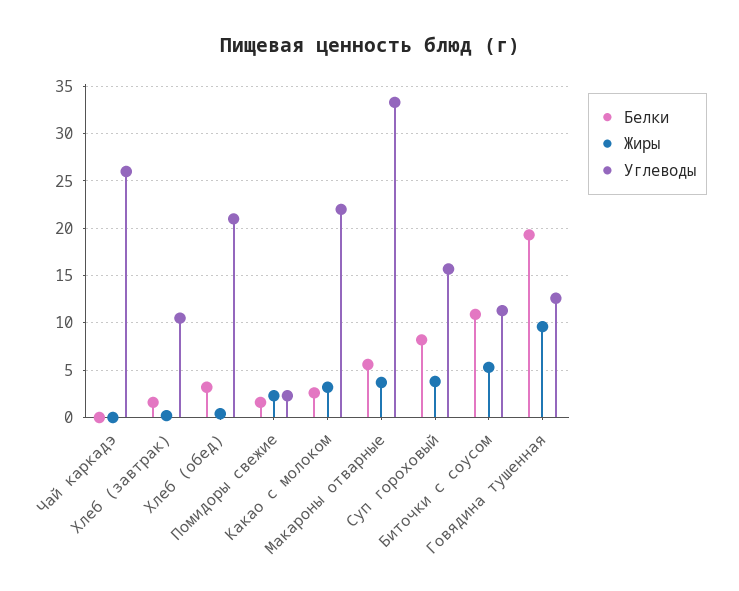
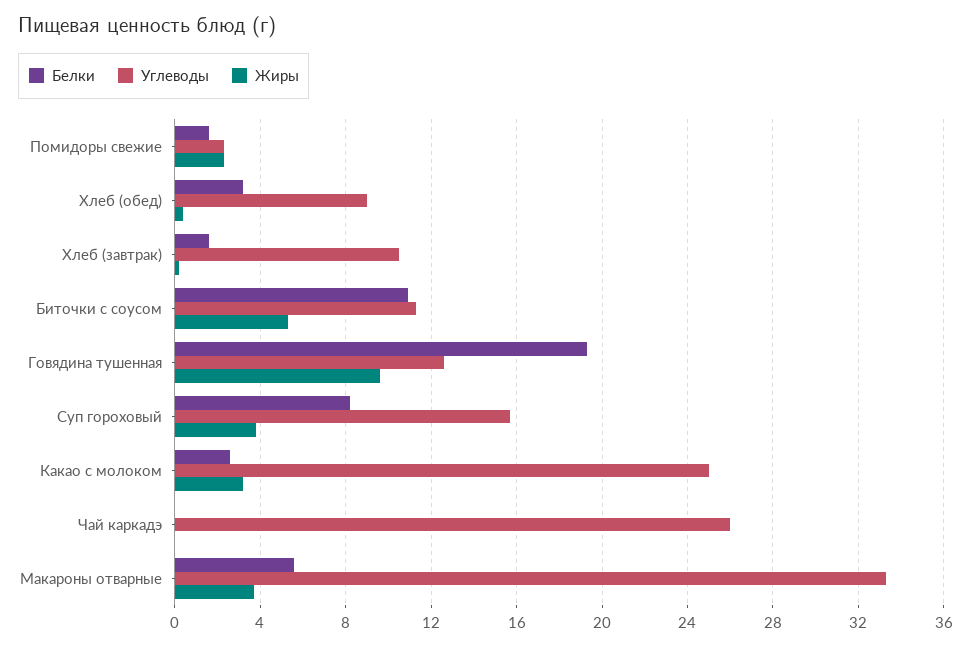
Углеводы, Хлеб (обед): 21 -> 9
Углеводы, Какао с молоком: 22 -> 25

